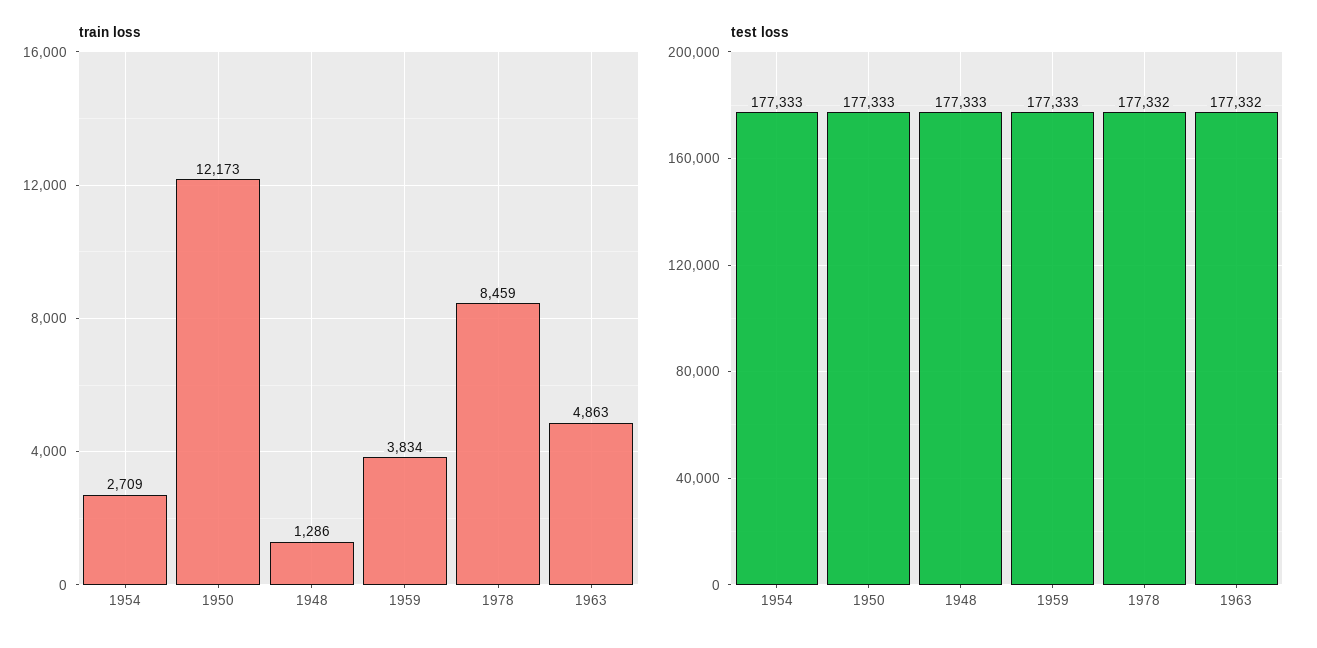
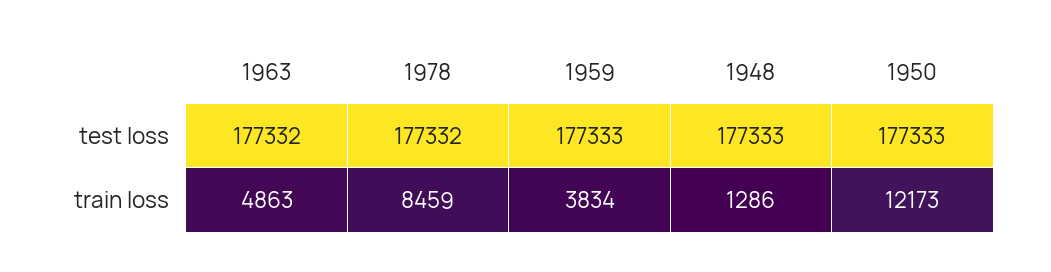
train loss, 1954: 2709 -> none
test loss, 1954: 177333 -> none

